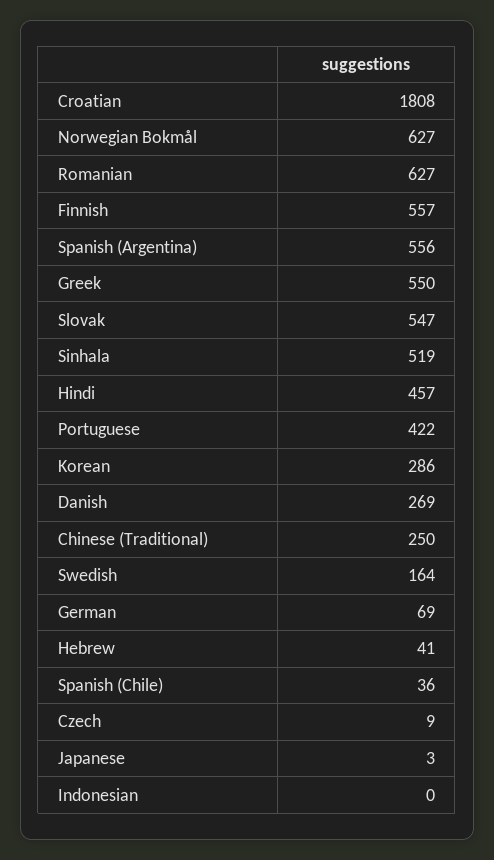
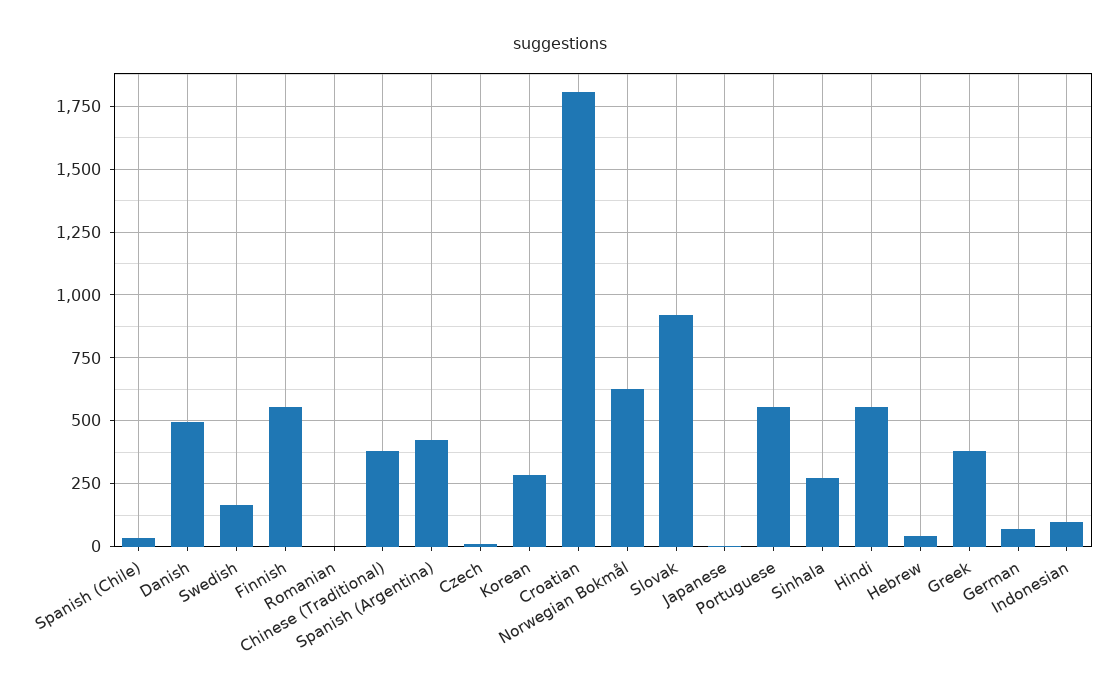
Romanian: 627 -> 0
Spanish (Argentina): 556 -> 425
Greek: 550 -> 375
Slovak: 547 -> 925
Sinhala: 519 -> 275
Hindi: 457 -> 550
Portuguese: 422 -> 550
Danish: 269 -> 500
Chinese (Traditional): 250 -> 375
Indonesian: 0 -> 100

